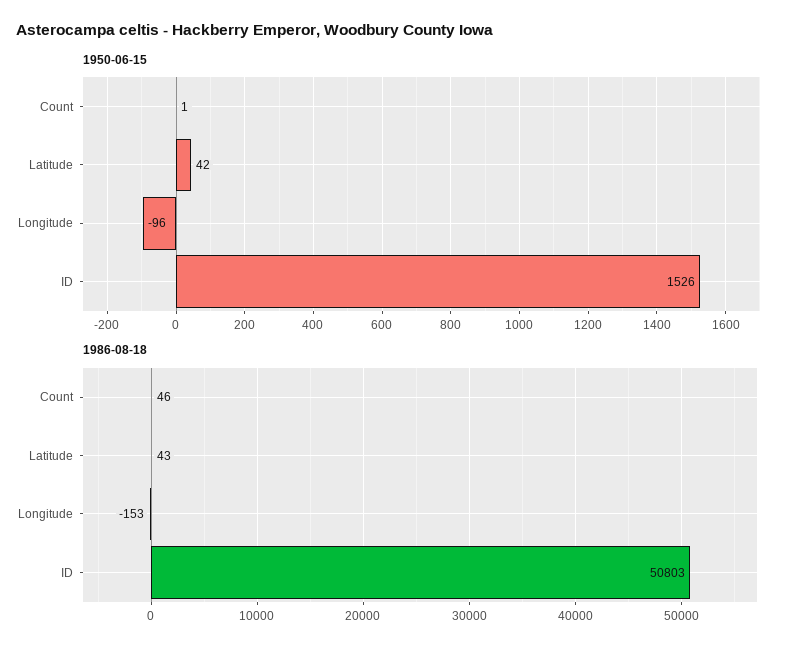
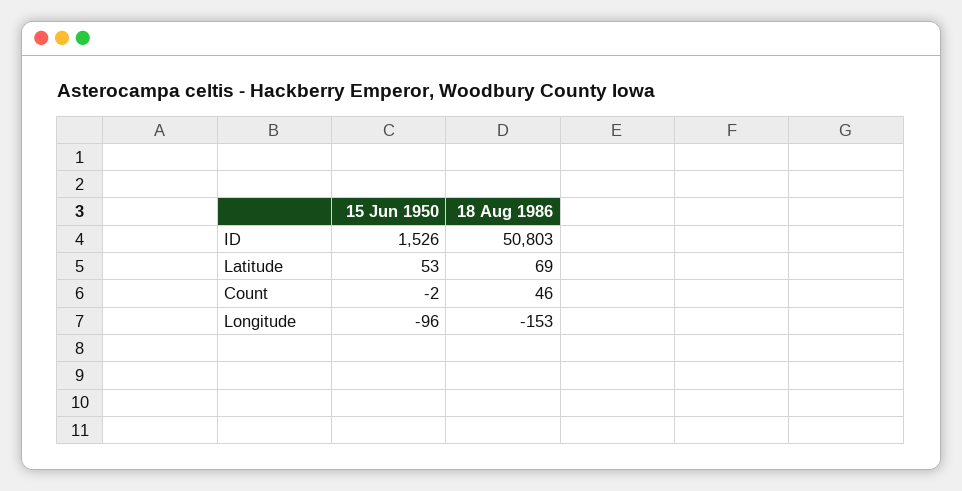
1950-06-15, Count: 1 -> -2
1950-06-15, Latitude: 42 -> 53
1986-08-18, Latitude: 43 -> 69

